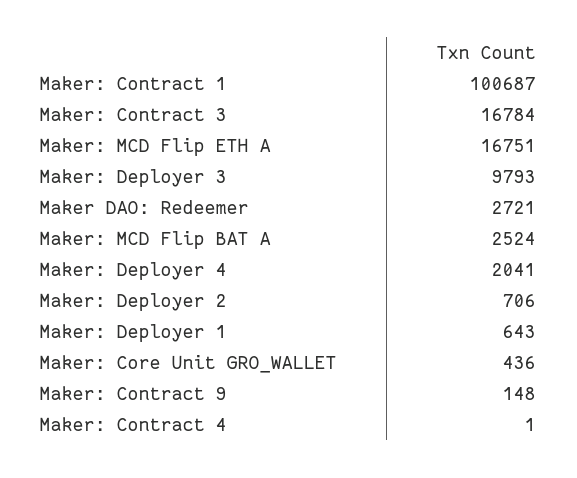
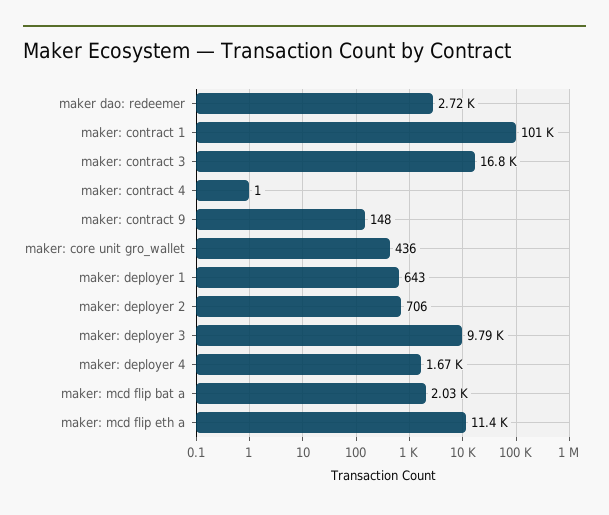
Maker: MCD Flip ETH A: 16751 -> 11400
Maker: MCD Flip BAT A: 2524 -> 2030
Maker: Deployer 4: 2041 -> 1670

